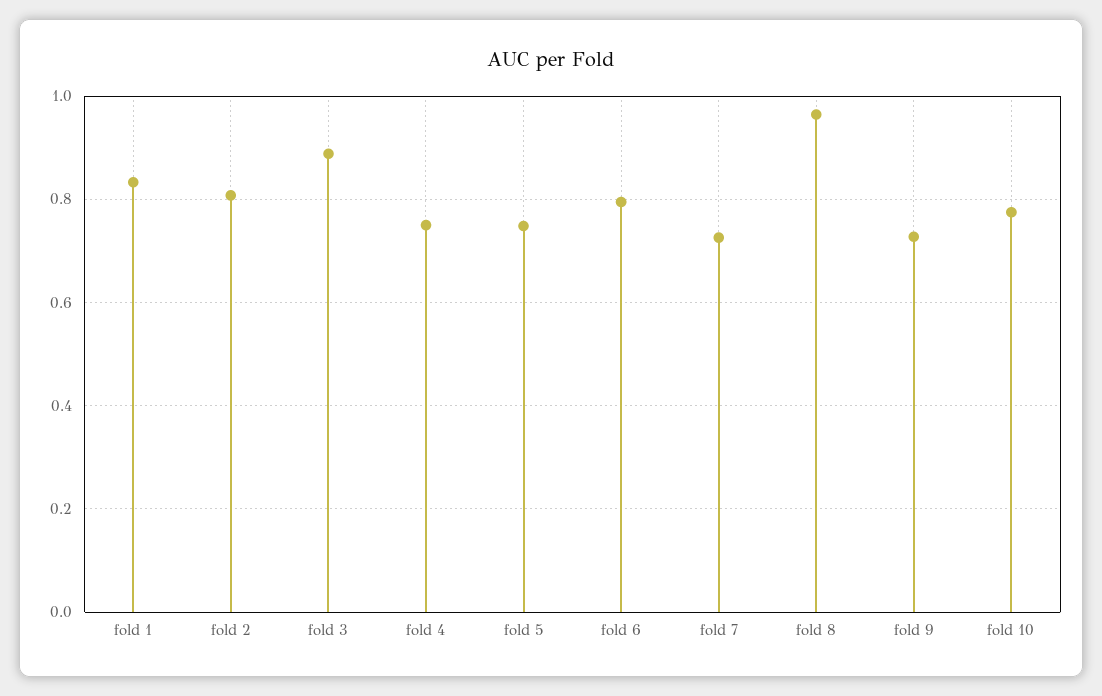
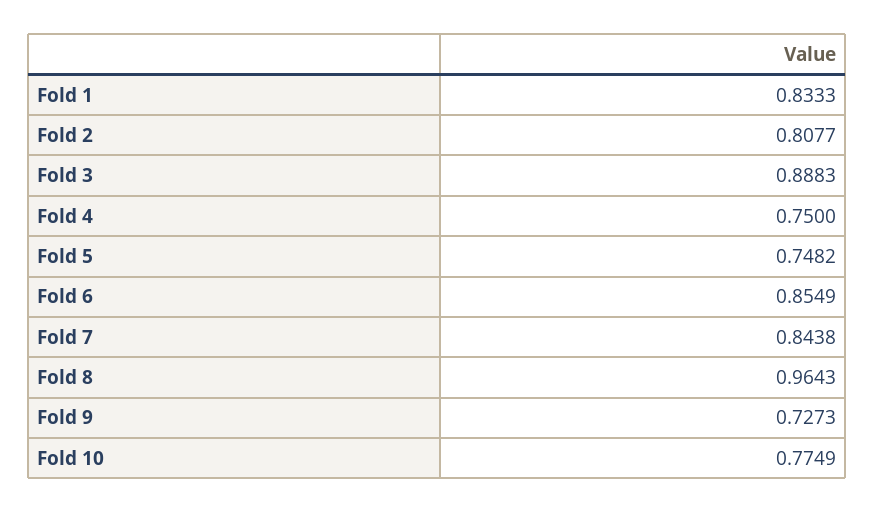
fold 6: 0.8 -> 0.8549
fold 7: 0.72 -> 0.8438

